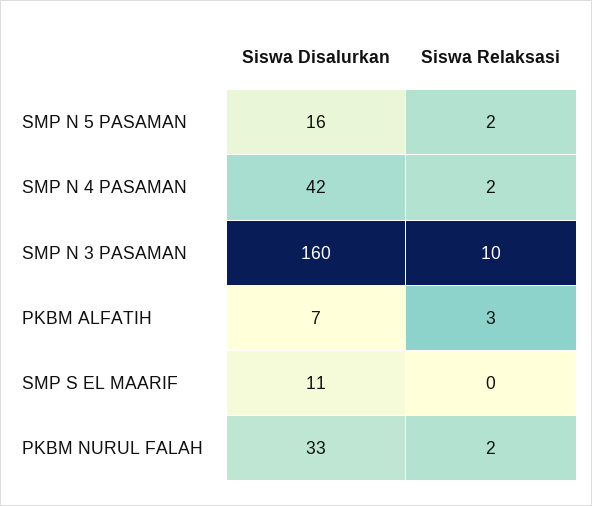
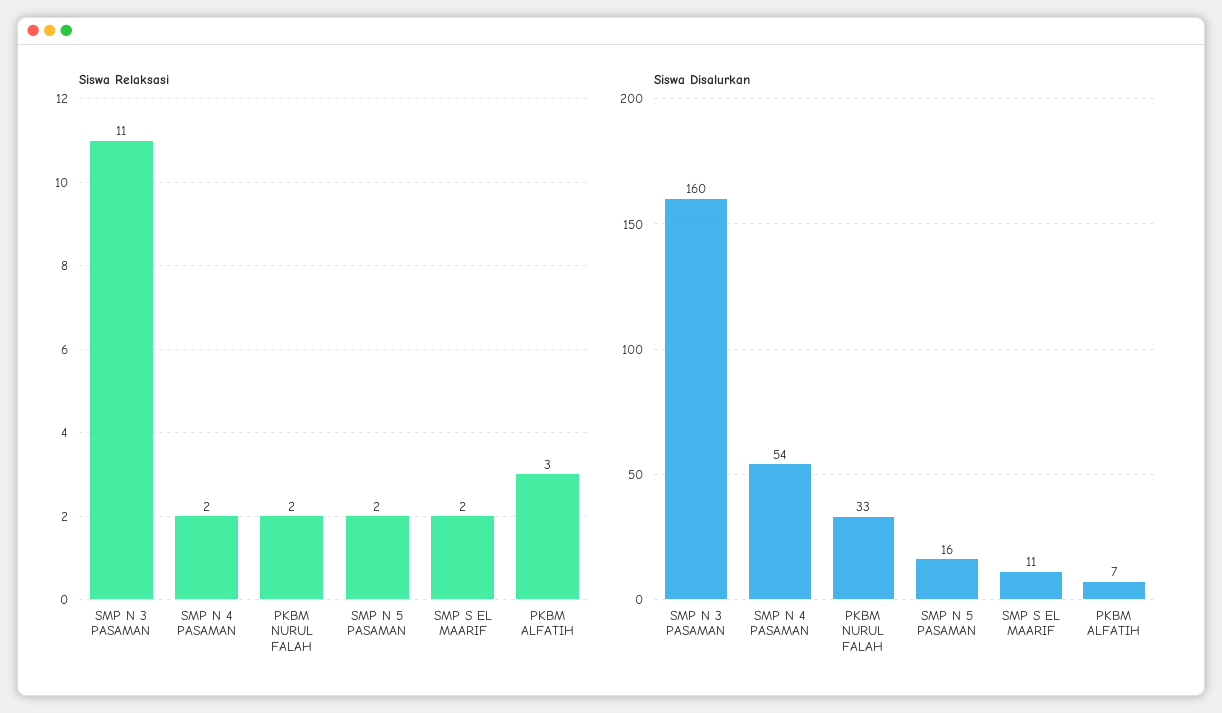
Siswa Disalurkan, SMP N 4 PASAMAN: 42 -> 54
Siswa Relaksasi, SMP N 3 PASAMAN: 10 -> 11
Siswa Relaksasi, SMP S EL MAARIF: 0 -> 2

